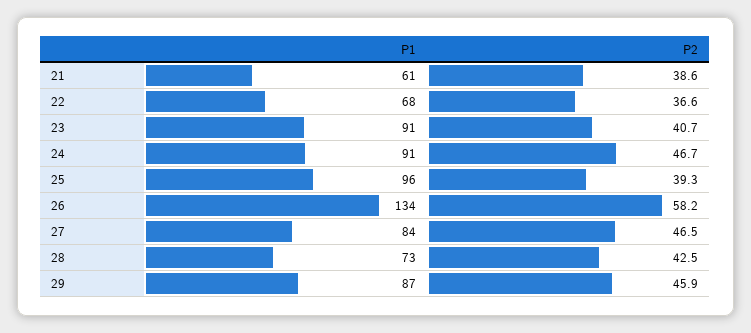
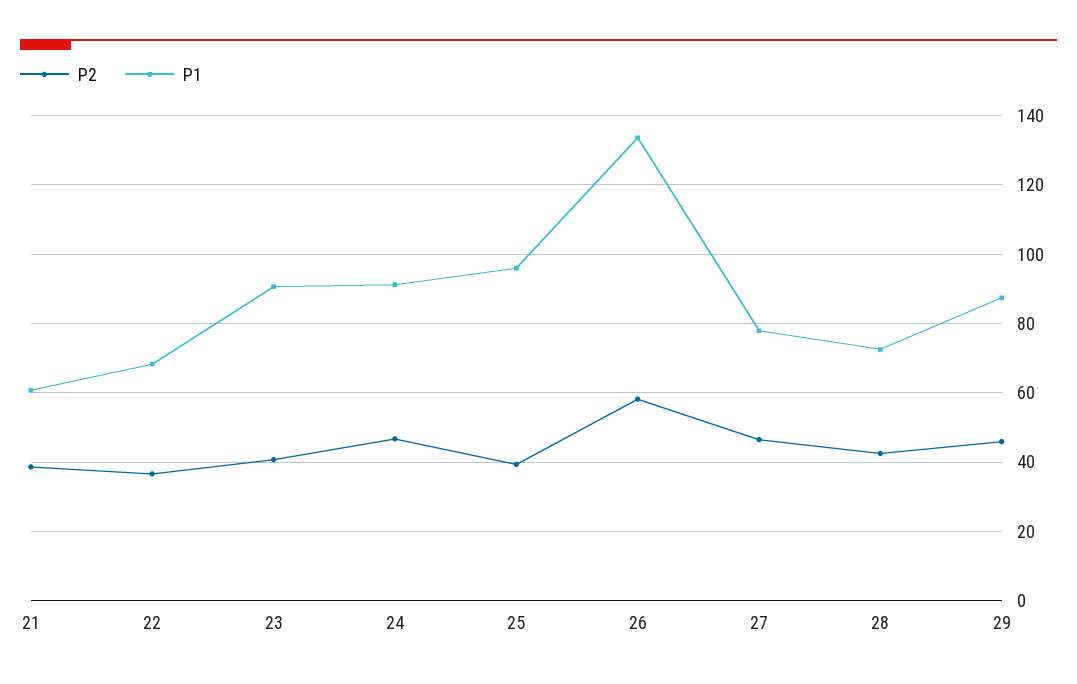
P1, 27: 84 -> 78

